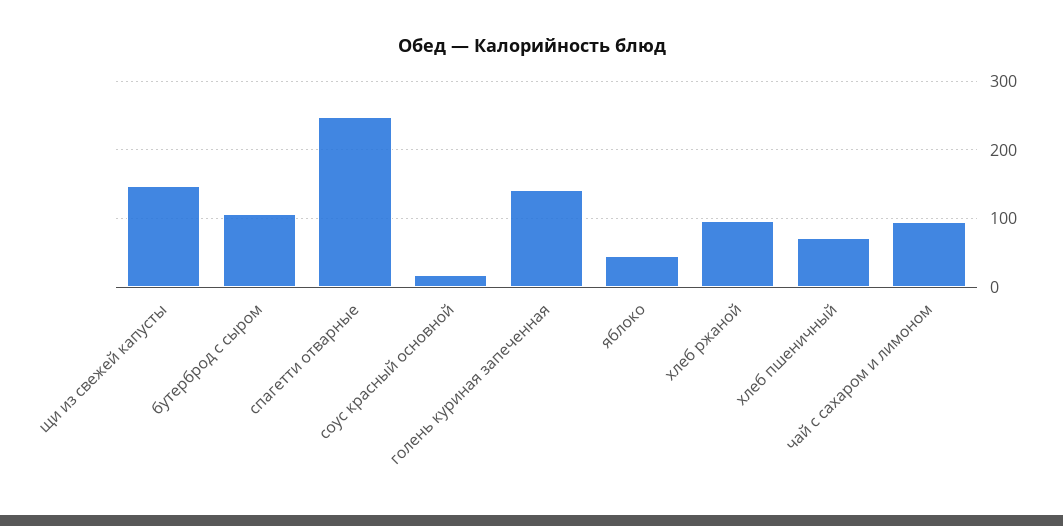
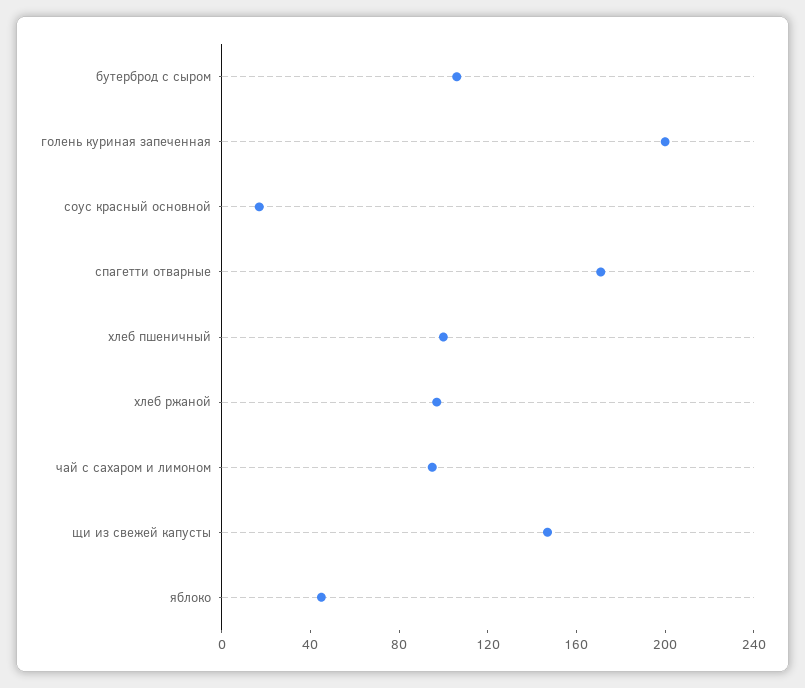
спагетти отварные: 250 -> 170
голень куриная запеченная: 140 -> 200
хлеб пшеничный: 70 -> 100

